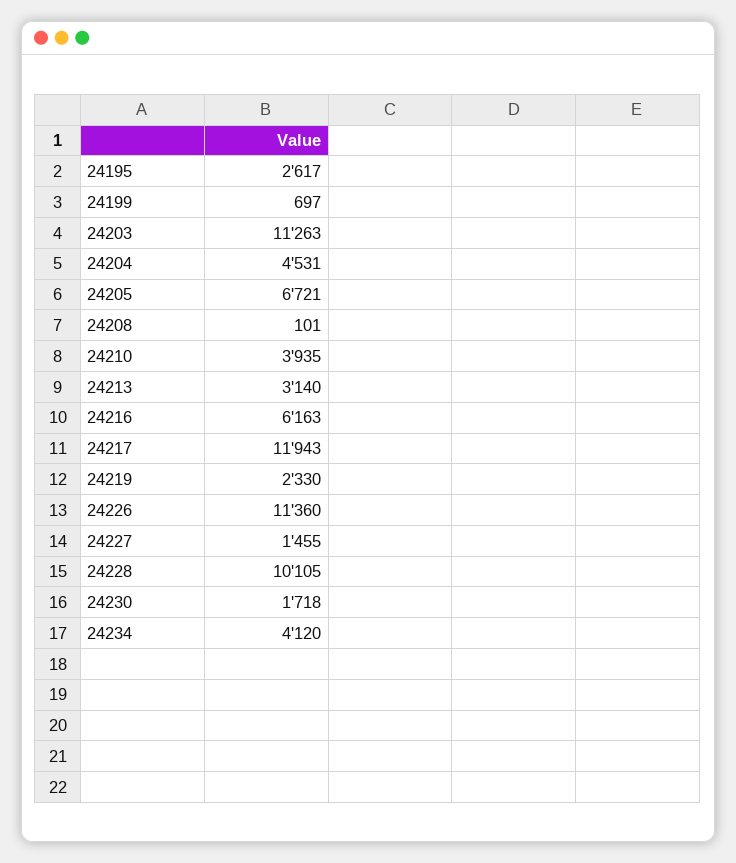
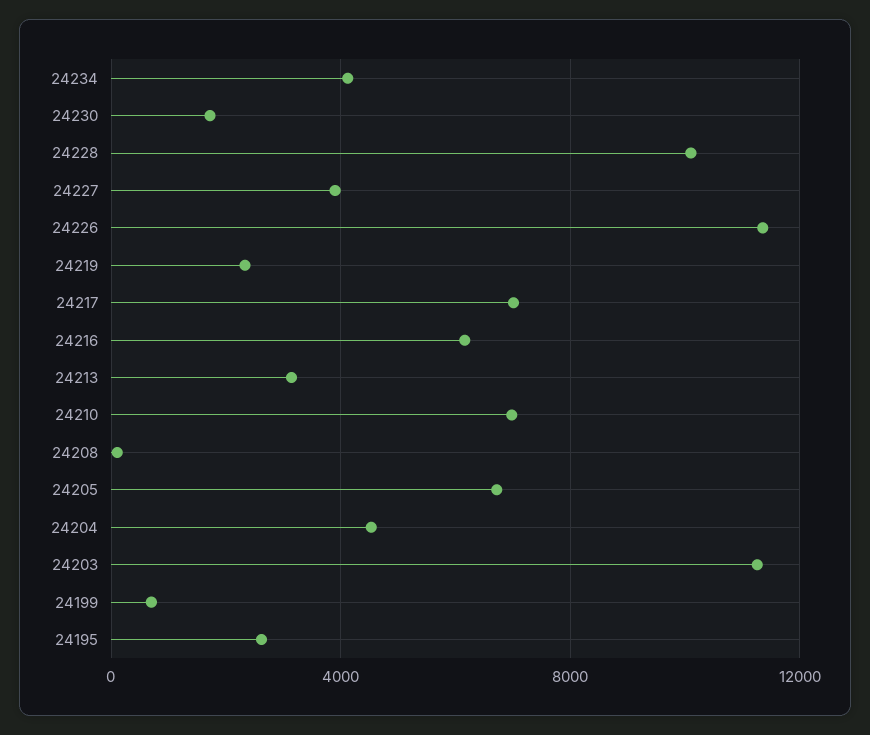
24210: 3935 -> 7000
24217: 11943 -> 7000
24227: 1455 -> 4000

